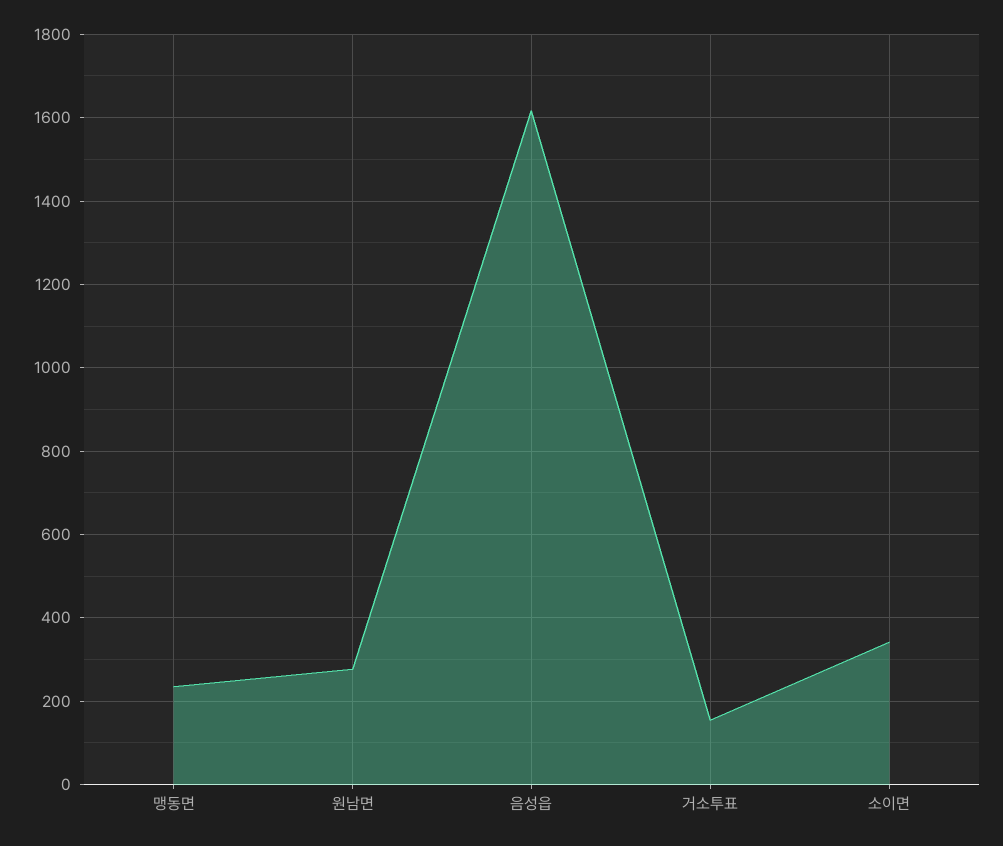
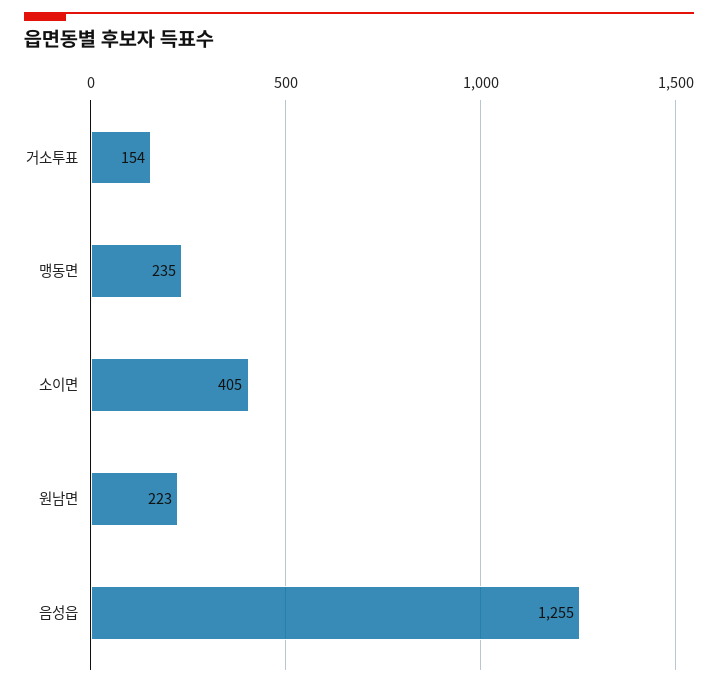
원남면: 280 -> 223
음성읍: 1620 -> 1255
소이면: 340 -> 405

